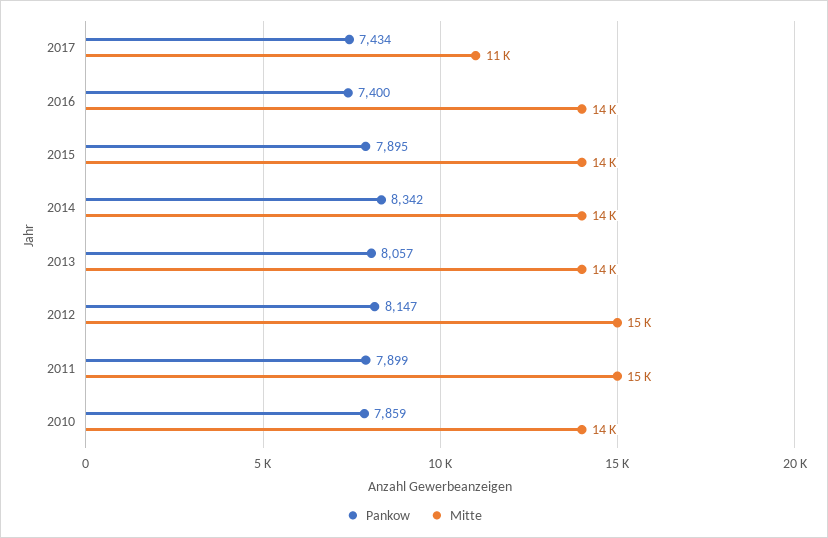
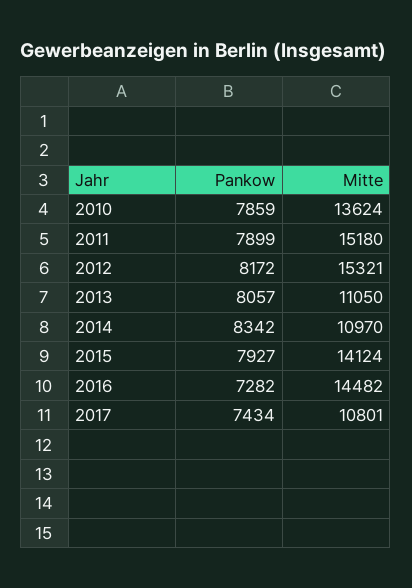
Pankow, 2016: 7400 -> 7282
Pankow, 2015: 7895 -> 7927
Mitte, 2014: 14000 -> 10970
Mitte, 2013: 14000 -> 11050
Pankow, 2012: 8147 -> 8172

